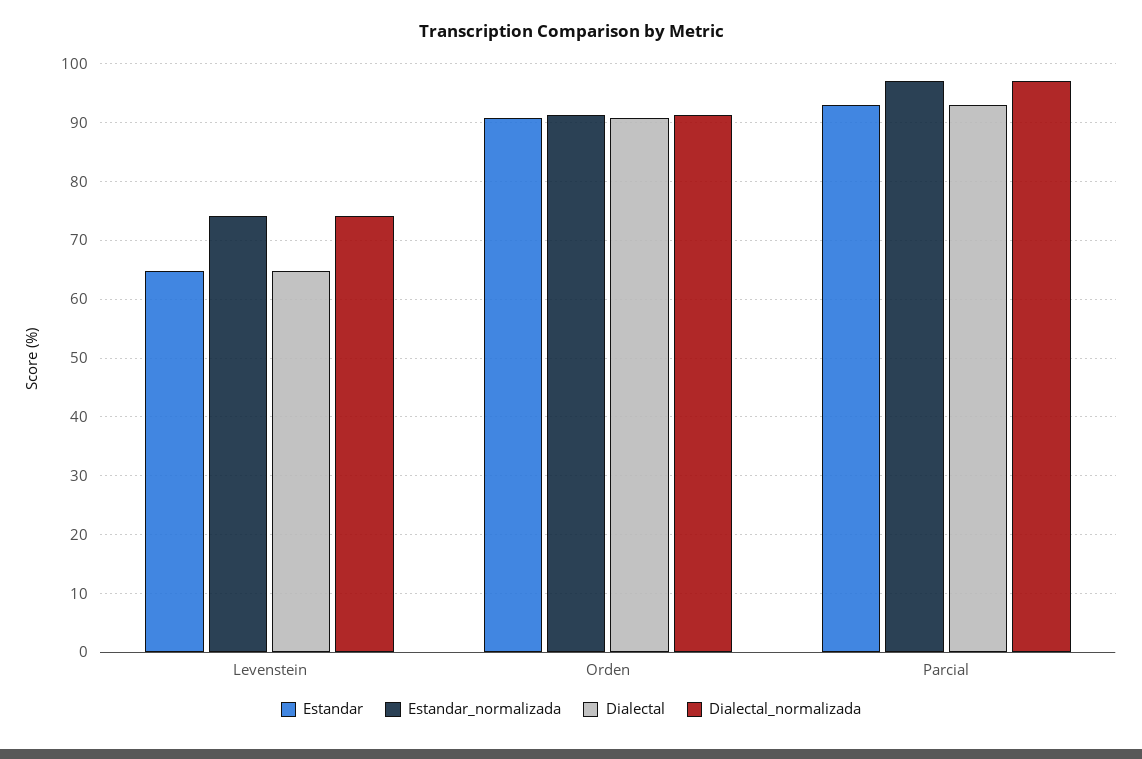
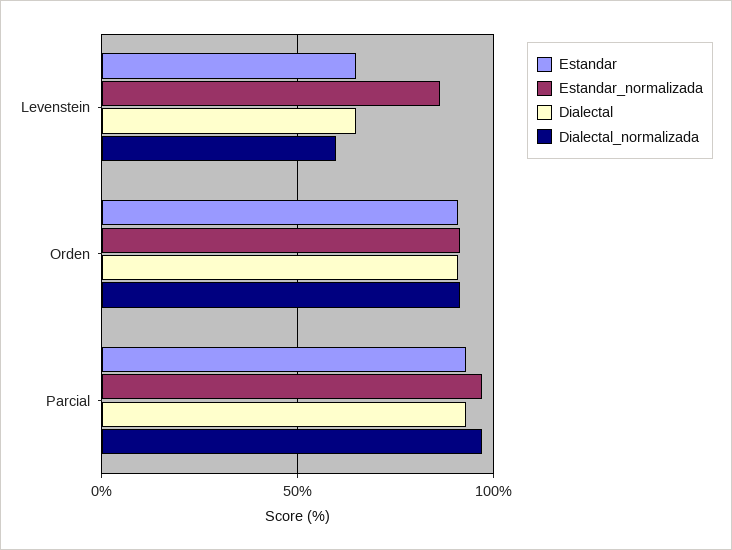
Estandar_normalizada, Levenstein: 74 -> 85
Dialectal_normalizada, Levenstein: 74 -> 60

